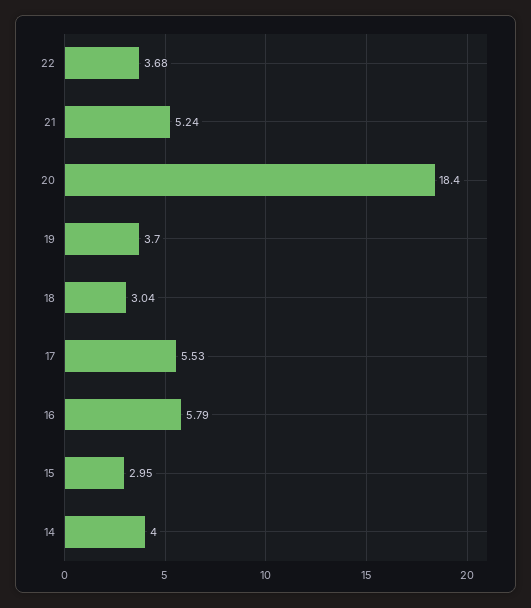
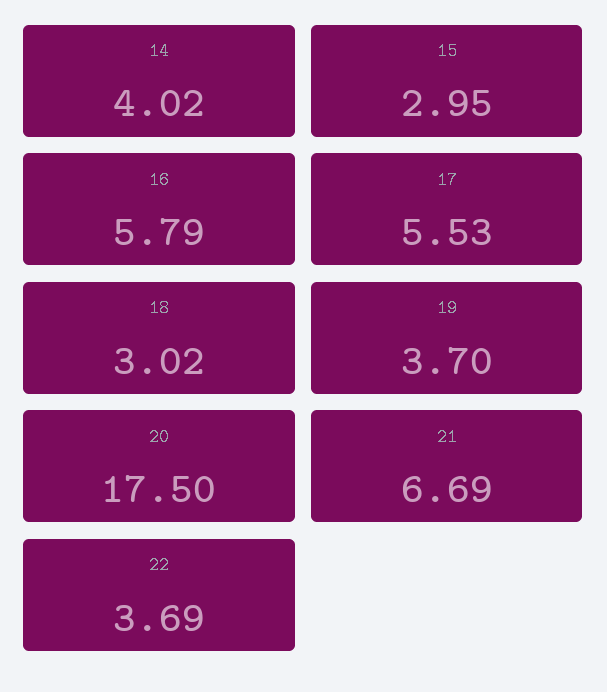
22: 3.68 -> 3.69
21: 5.24 -> 6.69
20: 18.4 -> 17.5
18: 3.04 -> 3.02
14: 4 -> 4.02

